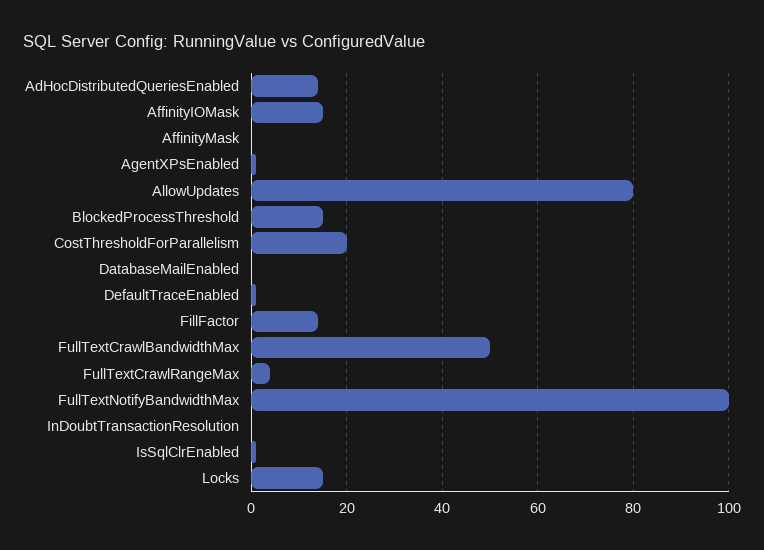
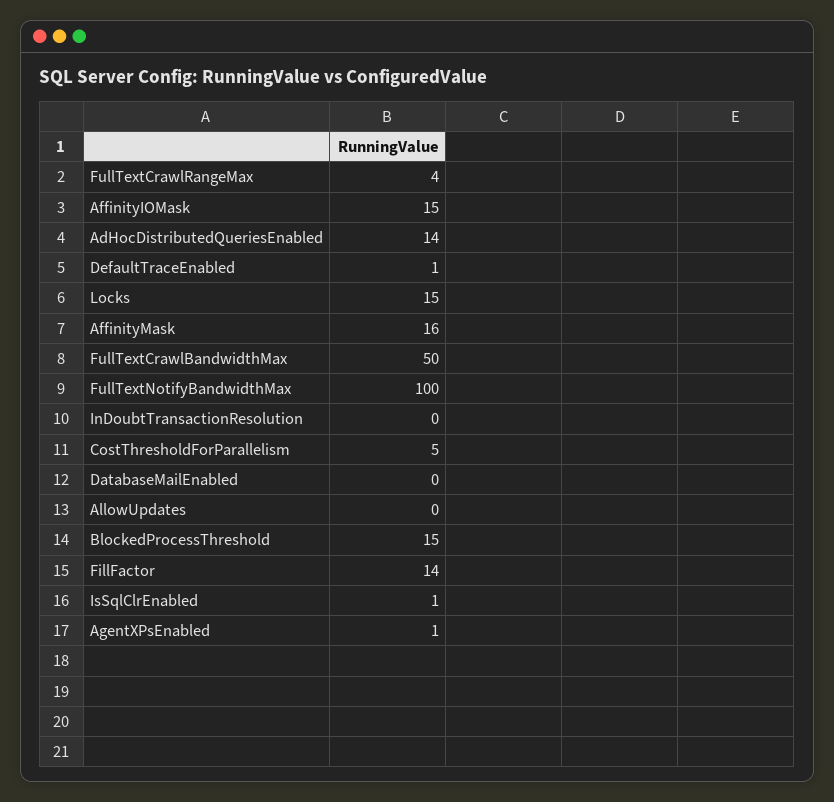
AffinityMask: 0 -> 16
AllowUpdates: 80 -> 0
CostThresholdForParallelism: 20 -> 5

